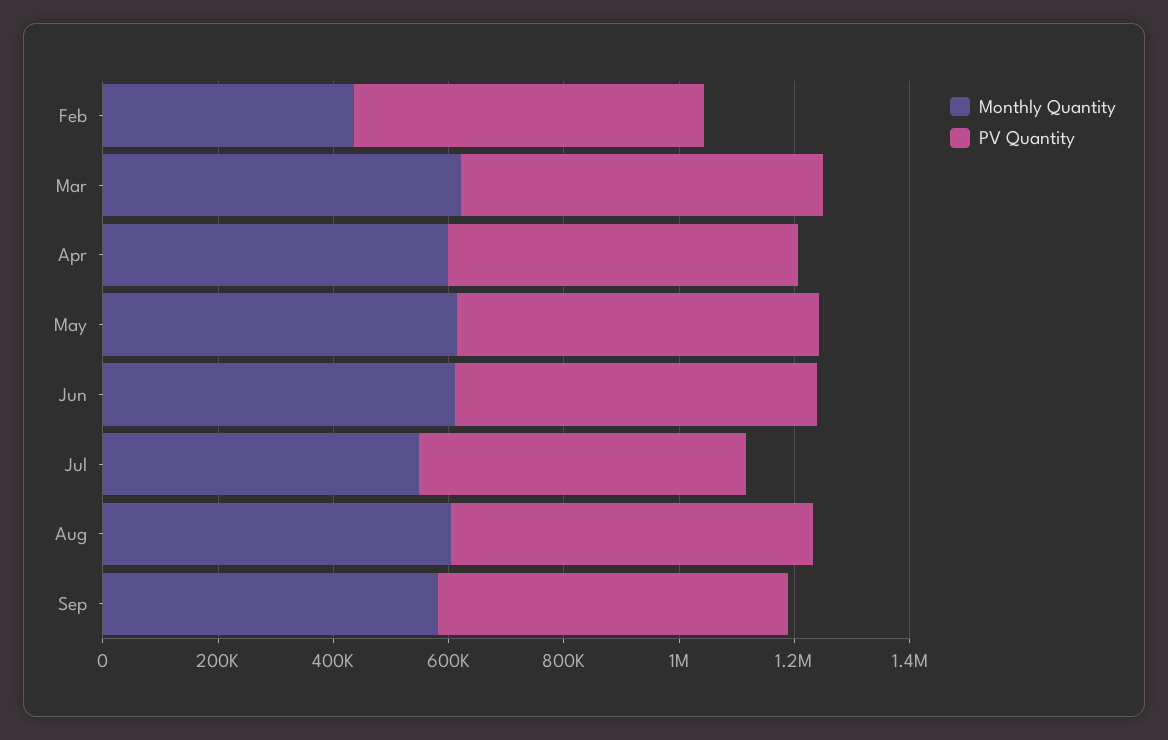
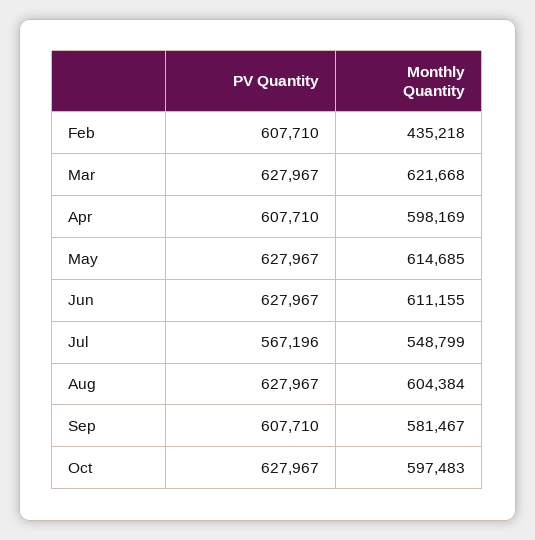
PV Quantity, Oct: none -> 627967
Monthly Quantity, Oct: none -> 597483

